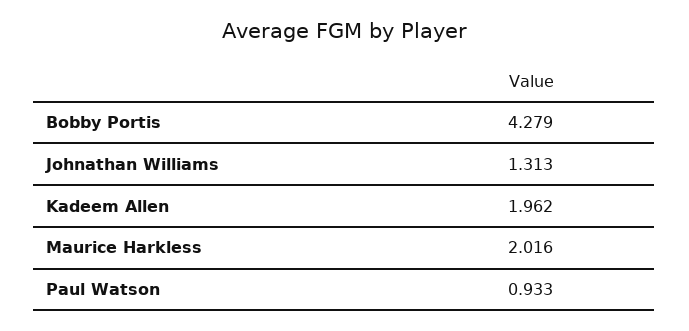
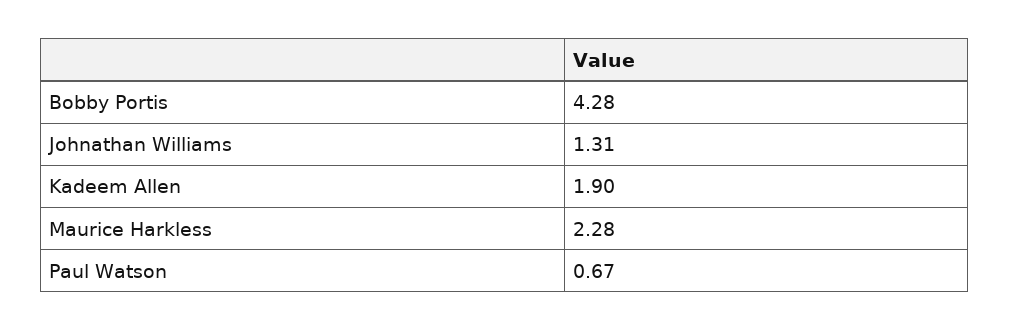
Kadeem Allen: 1.962 -> 1.9
Maurice Harkless: 2.016 -> 2.28
Paul Watson: 0.933 -> 0.67

